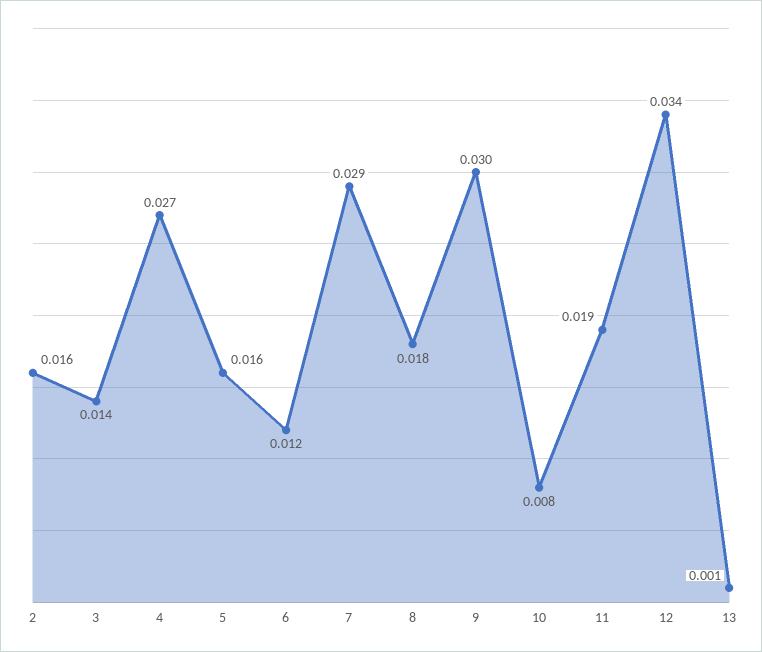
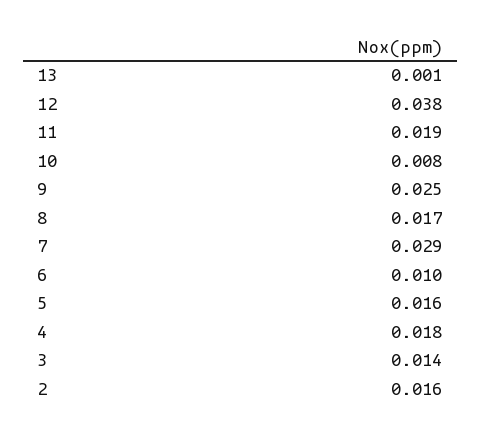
4: 0.027 -> 0.018
6: 0.012 -> 0.01
8: 0.018 -> 0.017
9: 0.03 -> 0.025
12: 0.034 -> 0.038

